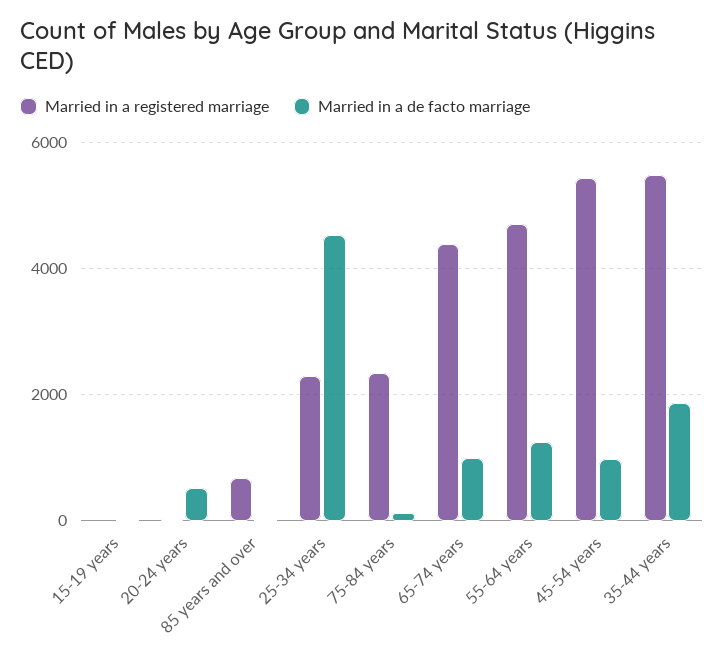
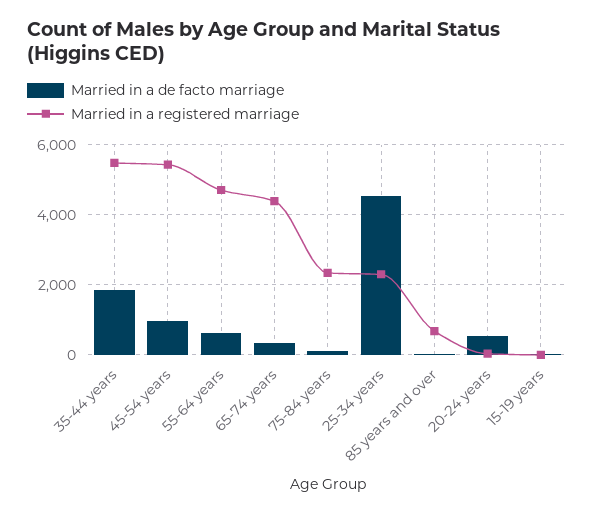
Married in a de facto marriage, 65-74 years: 1000 -> 400
Married in a de facto marriage, 55-64 years: 1200 -> 600

